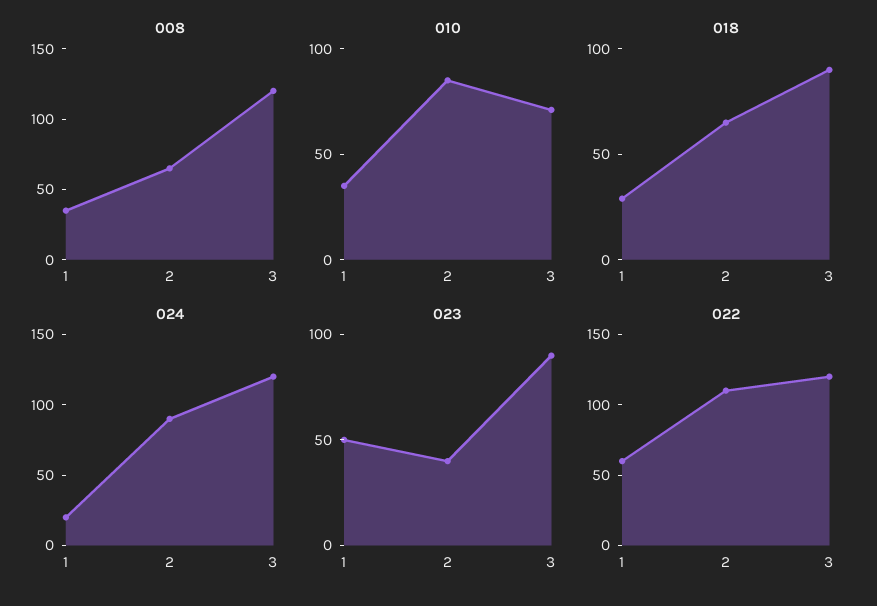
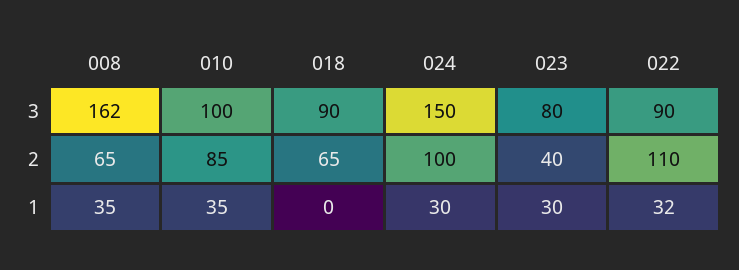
008, 3: 120 -> 162
010, 3: 70 -> 100
018, 1: 30 -> 0
024, 1: 20 -> 30
024, 2: 90 -> 100
024, 3: 120 -> 150
023, 1: 50 -> 30
023, 3: 90 -> 80
022, 1: 60 -> 32
022, 3: 120 -> 90

